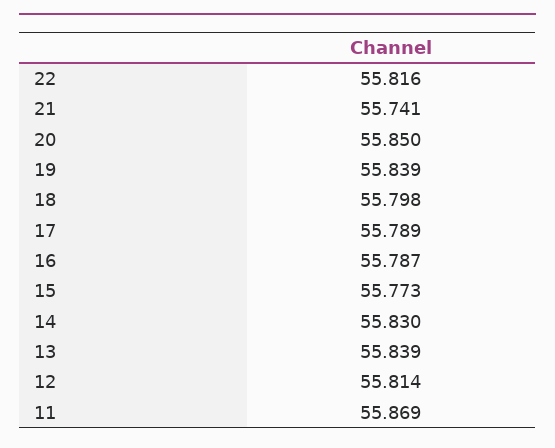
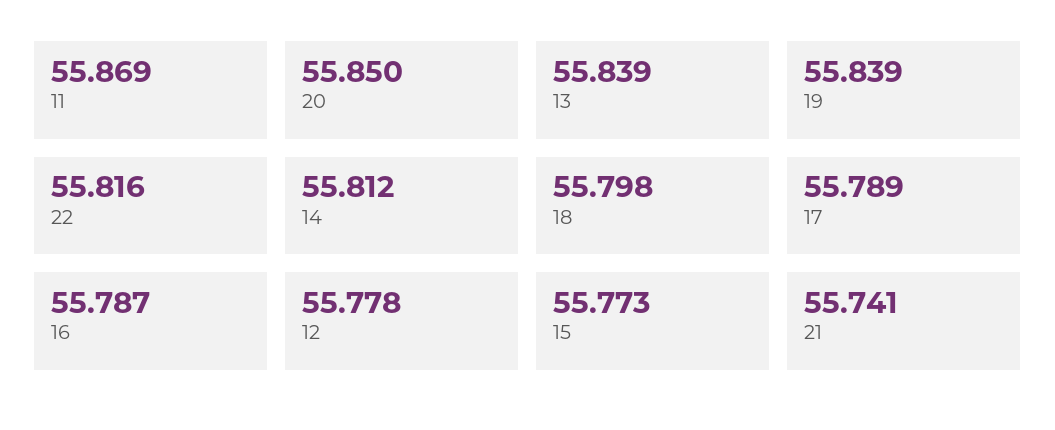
14: 55.83 -> 55.812
12: 55.814 -> 55.778

